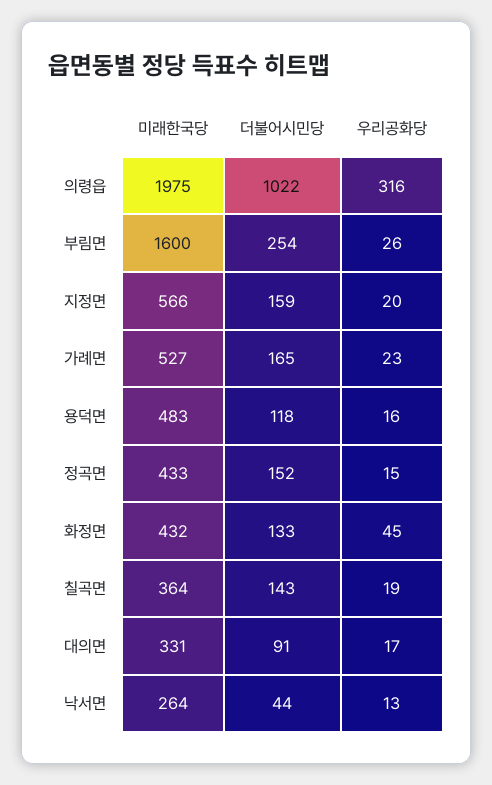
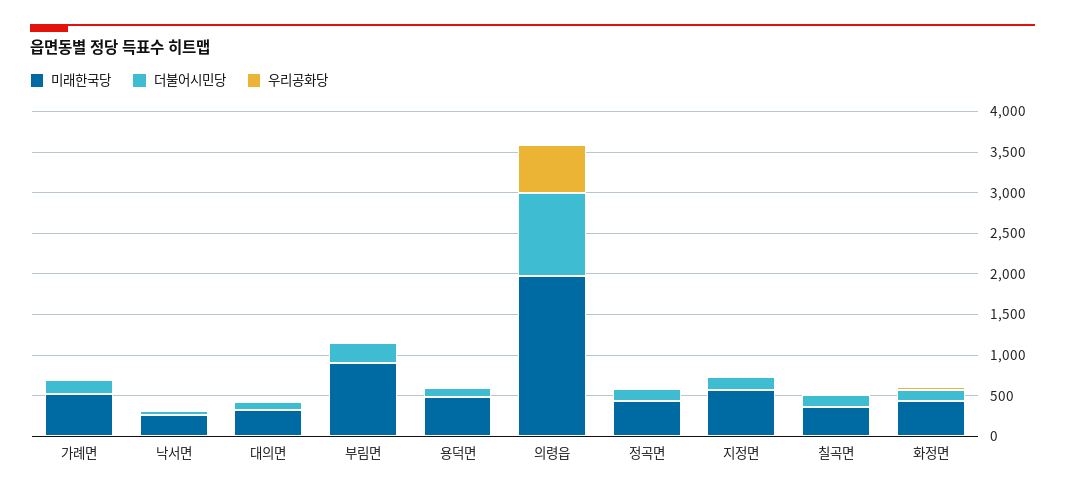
우리공화당, 의령읍: 316 -> 600
미래한국당, 부림면: 1600 -> 900

